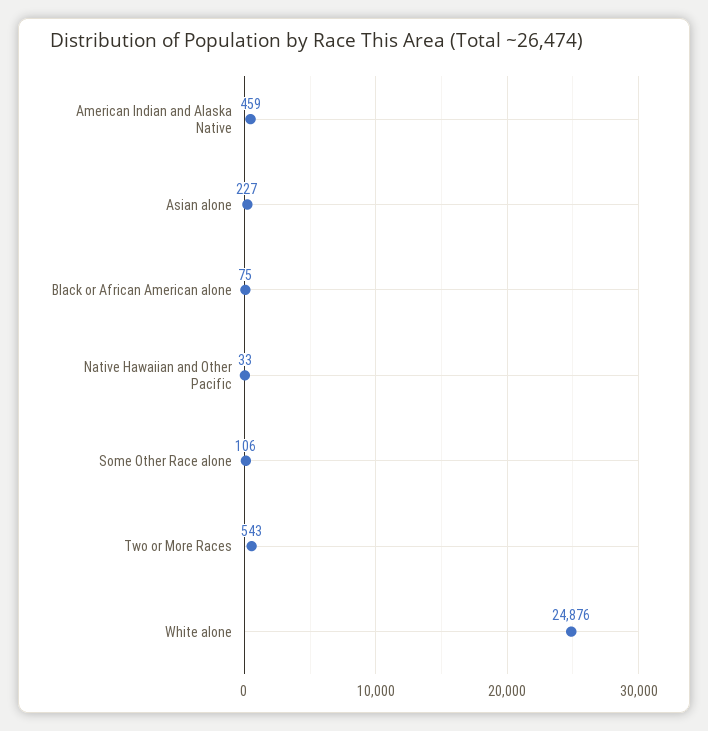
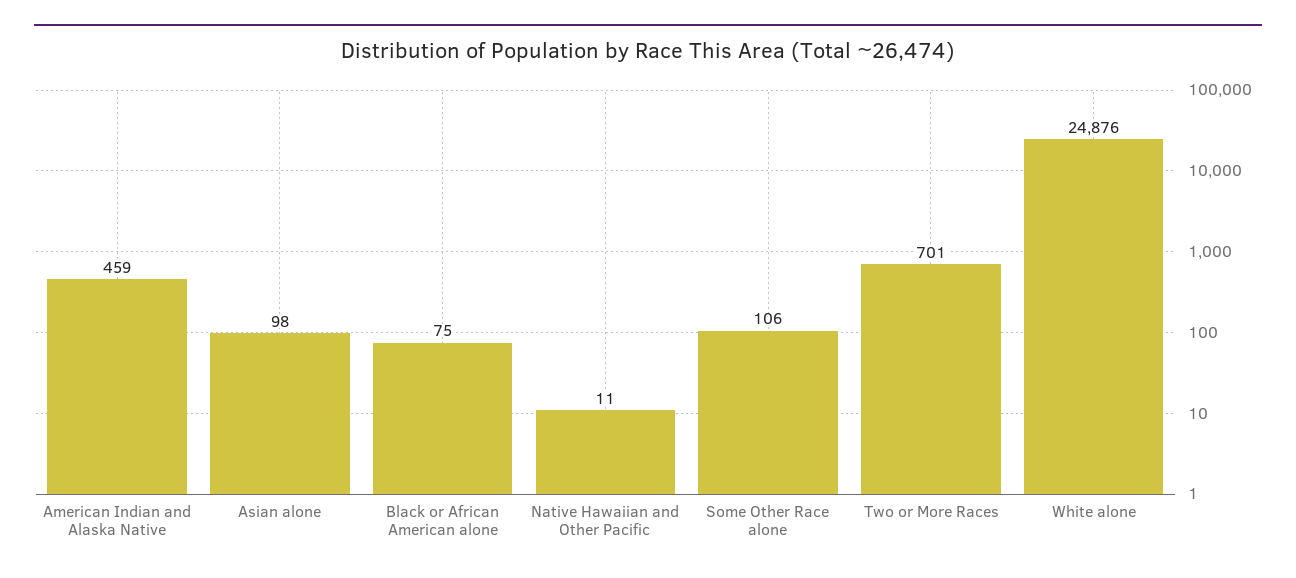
Asian alone: 227 -> 98
Native Hawaiian and Other Pacific: 33 -> 11
Two or More Races: 543 -> 701

